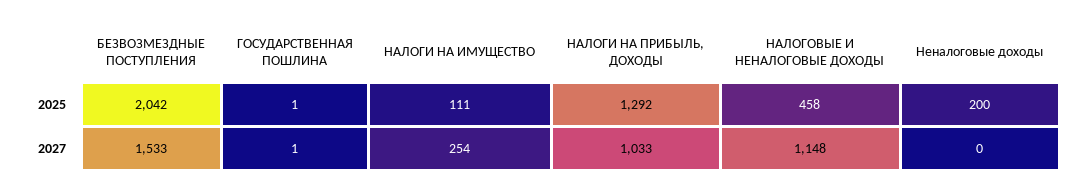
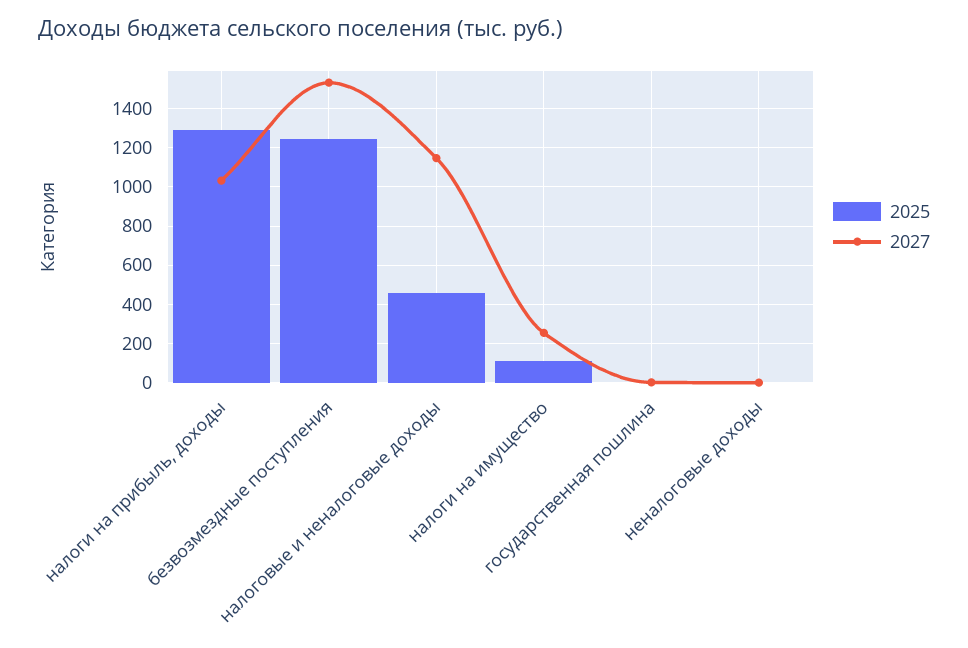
2025, БЕЗВОЗМЕЗДНЫЕ ПОСТУПЛЕНИЯ: 2042 -> 1250
2025, Неналоговые доходы: 200 -> 0

